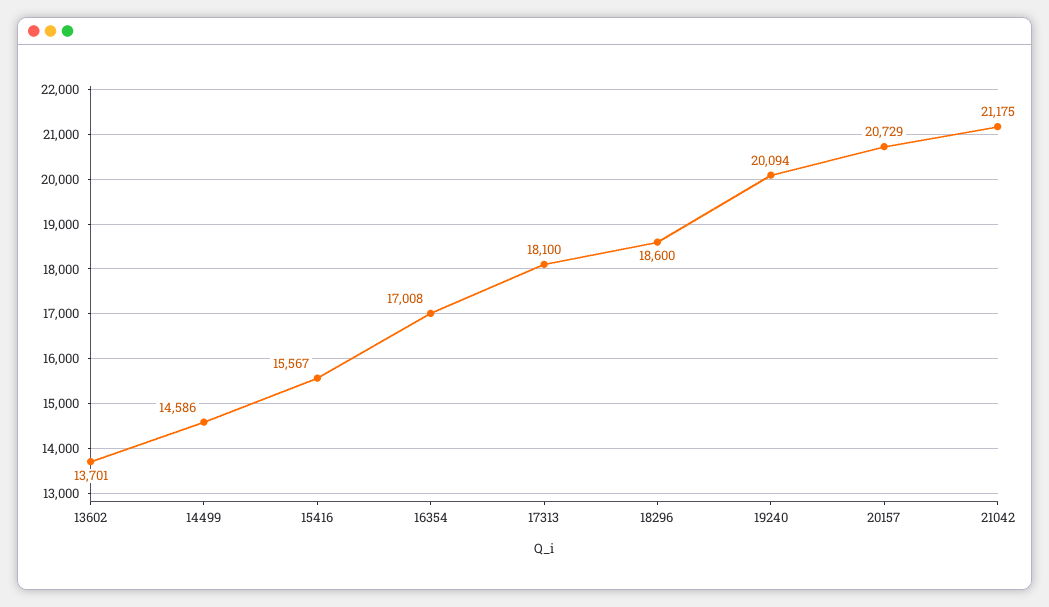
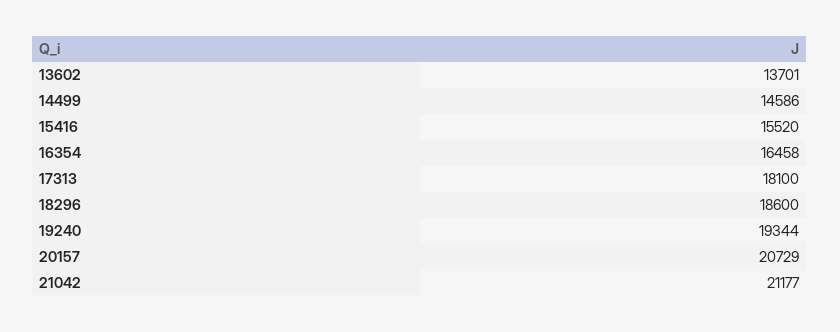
15416: 15567 -> 15520
16354: 17008 -> 16458
19240: 20094 -> 19344
21042: 21175 -> 21177

